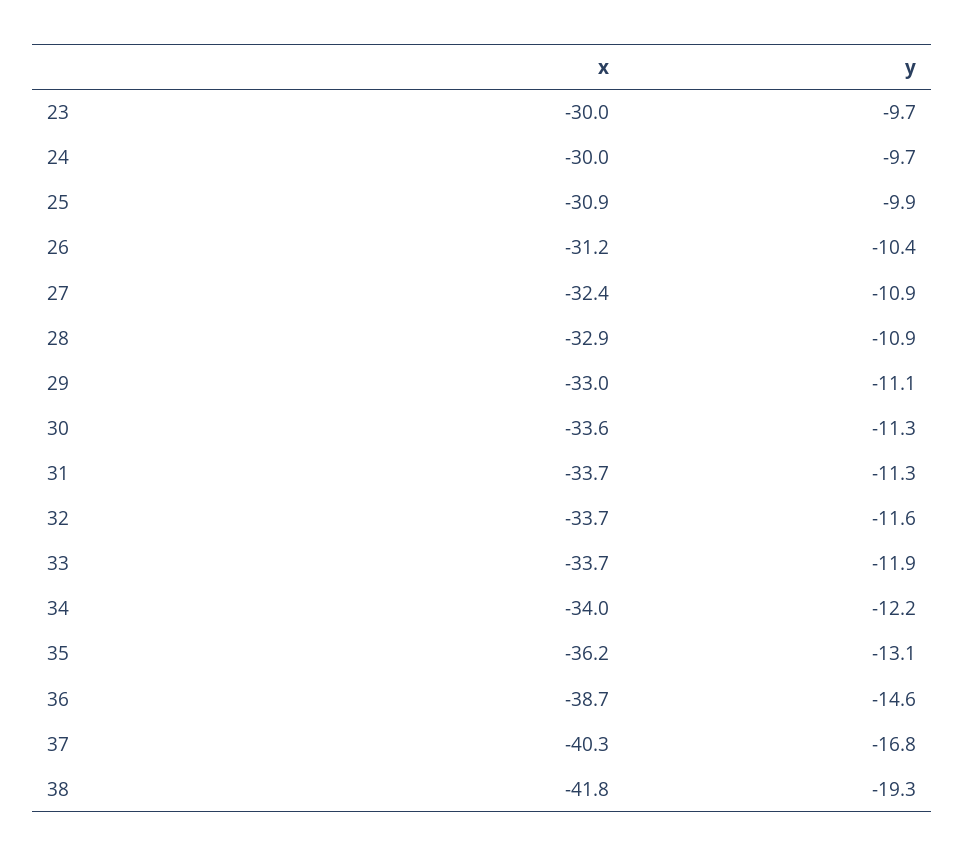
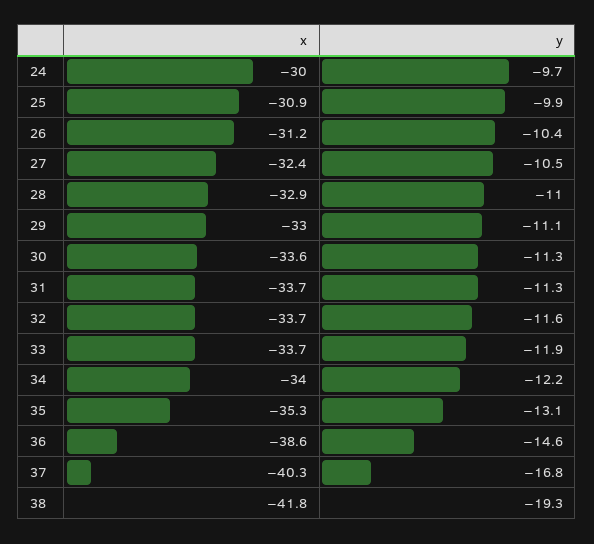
x, 23: -30 -> none
y, 23: -9.7 -> none
y, 27: -10.9 -> -10.5
y, 28: -10.9 -> -11
x, 35: -36.2 -> -35.3
x, 36: -38.7 -> -38.6

